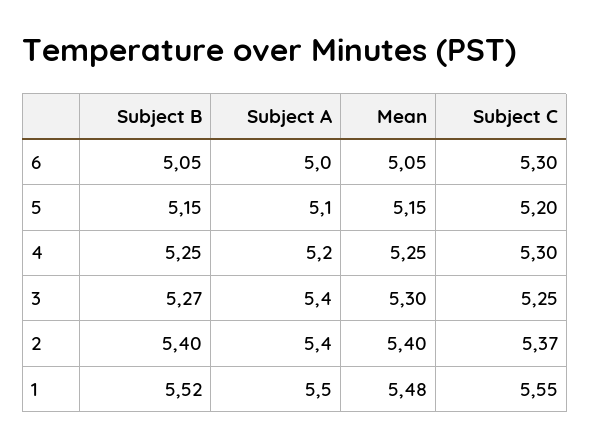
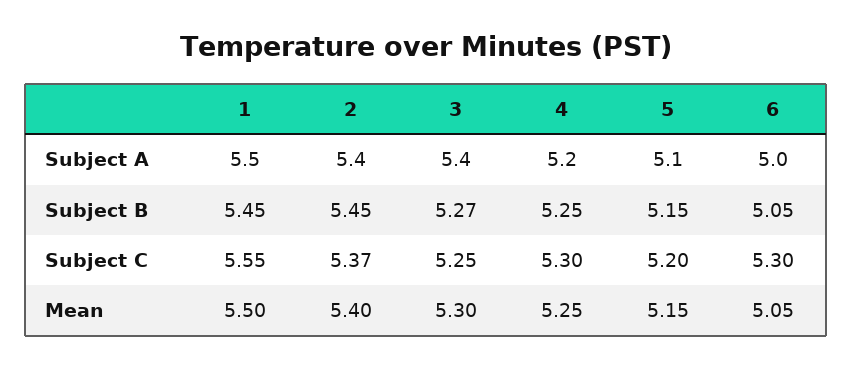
Subject B, 2: 5.4 -> 5.45
Subject B, 1: 5.52 -> 5.45
Mean, 1: 5.48 -> 5.5

